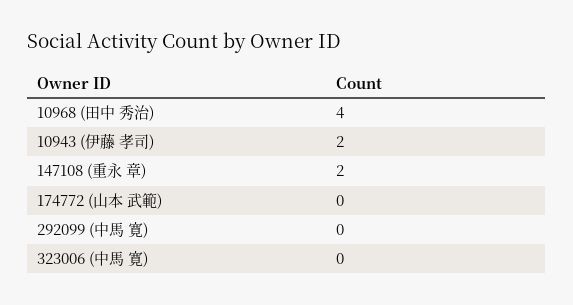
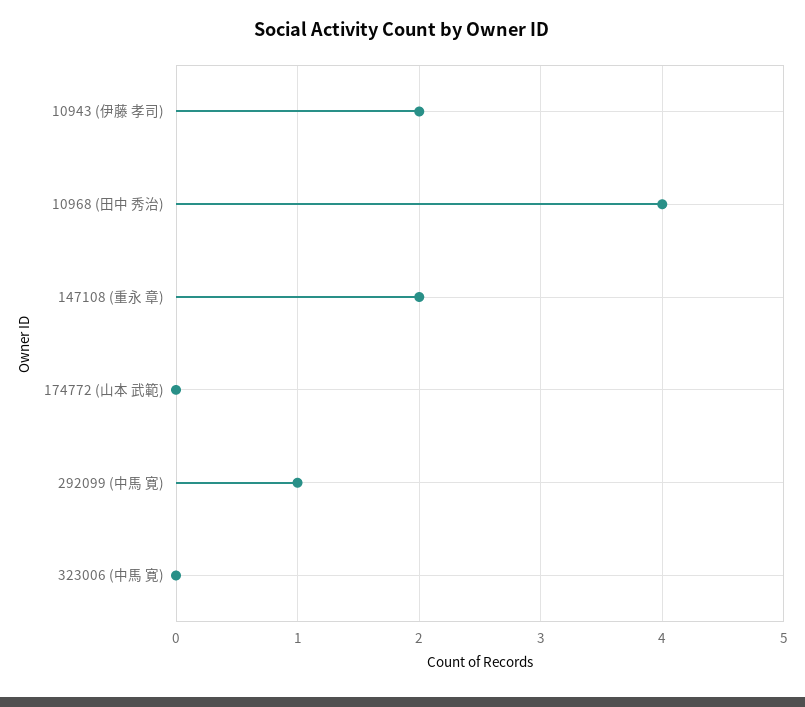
292099 (中馬 寛): 0 -> 1

